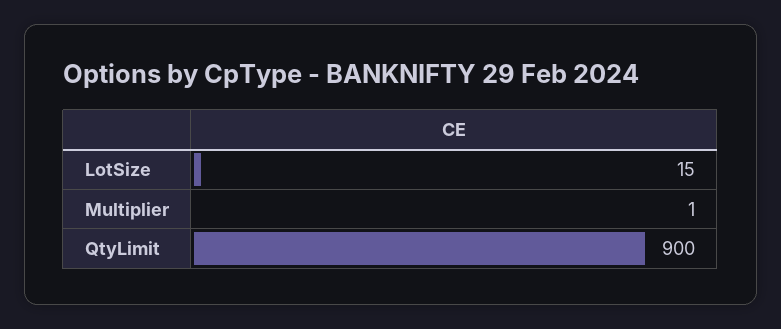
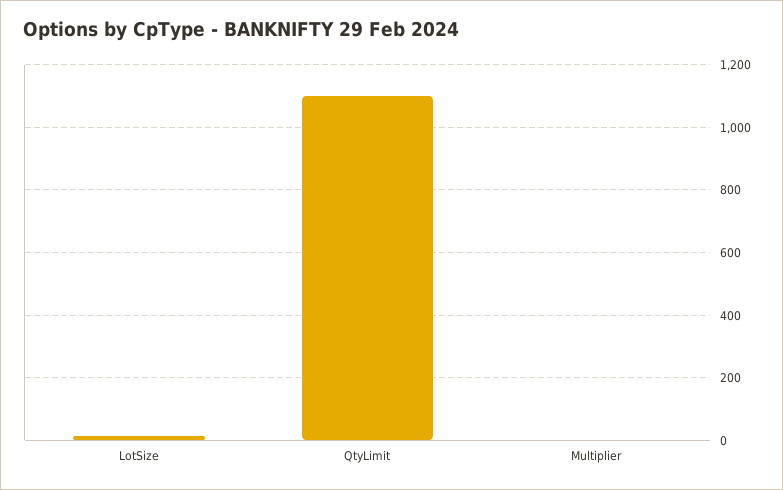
QtyLimit: 900 -> 1100

